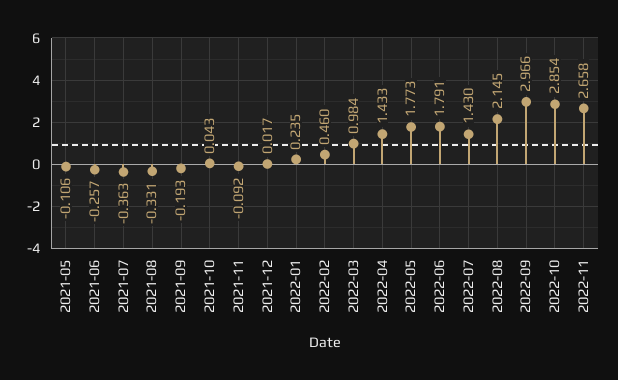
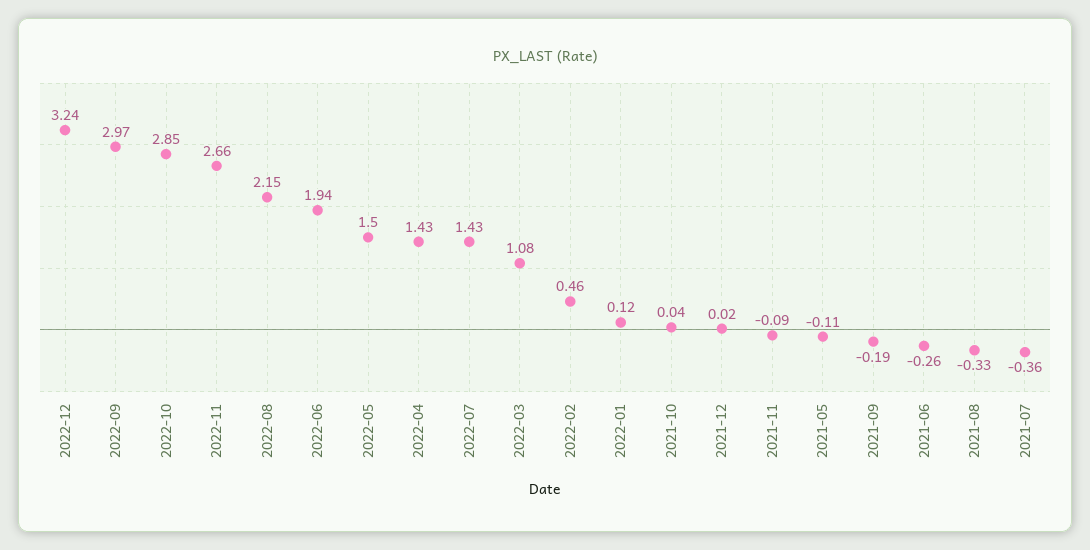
2022-01: 0.235 -> 0.12
2022-03: 0.984 -> 1.08
2022-05: 1.773 -> 1.5
2022-06: 1.791 -> 1.94
2022-12: none -> 3.24

